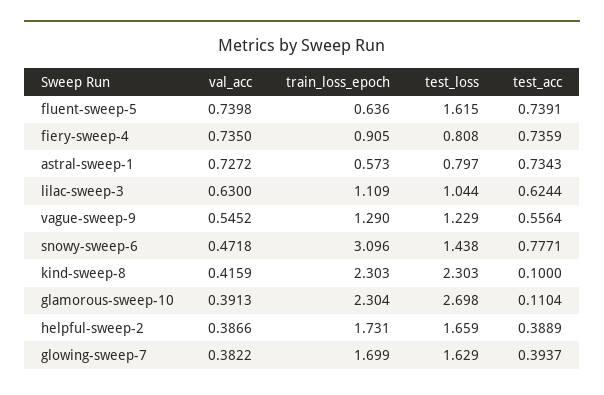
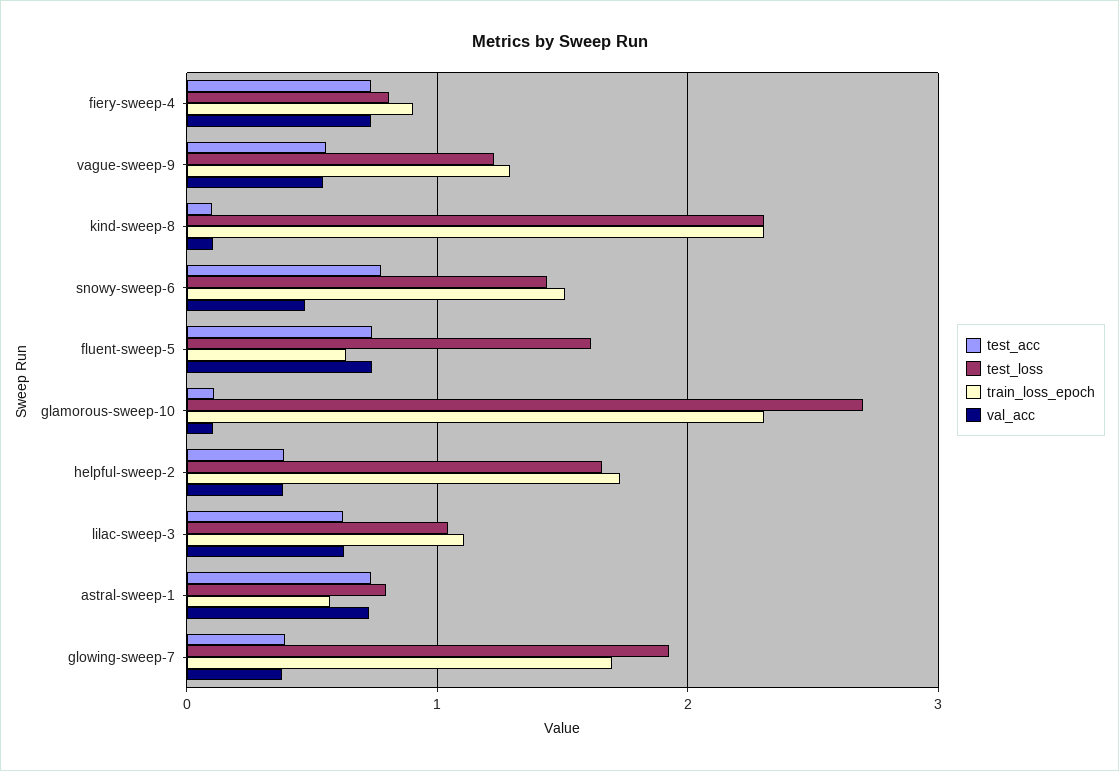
train_loss_epoch, snowy-sweep-6: 3.096 -> 1.5
val_acc, kind-sweep-8: 0.4159 -> 0.1
val_acc, glamorous-sweep-10: 0.3913 -> 0.1
test_loss, glowing-sweep-7: 1.629 -> 1.9

